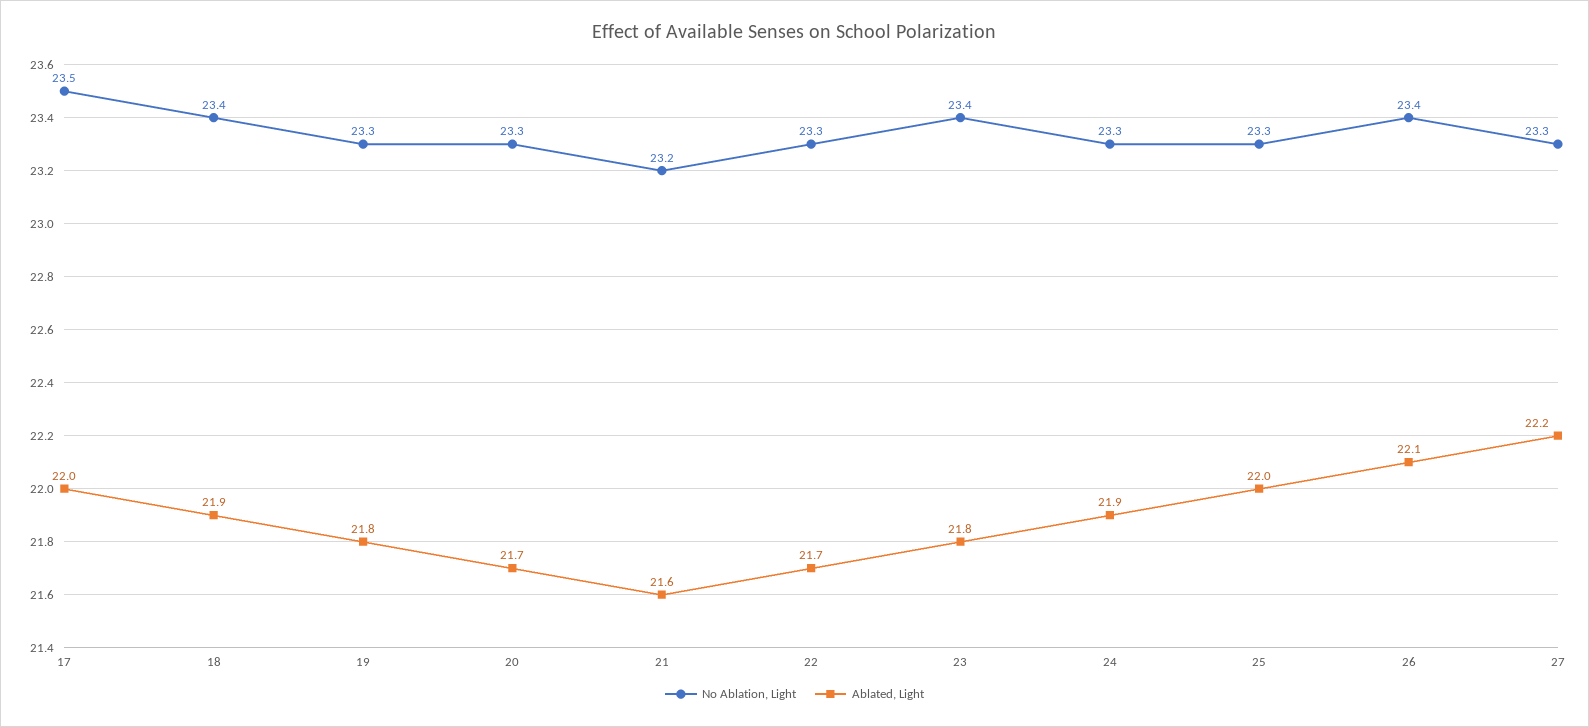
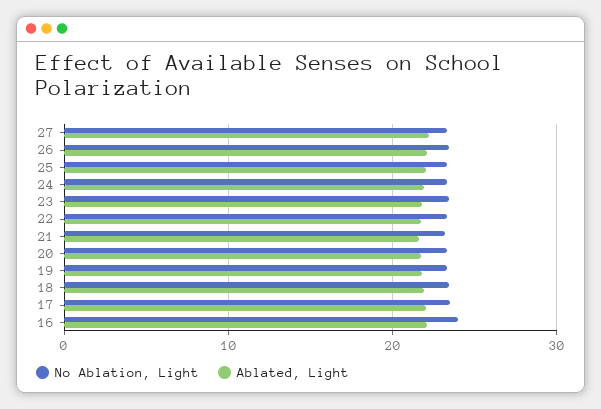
No Ablation, Light, 16: none -> 24
Ablated, Light, 16: none -> 22

